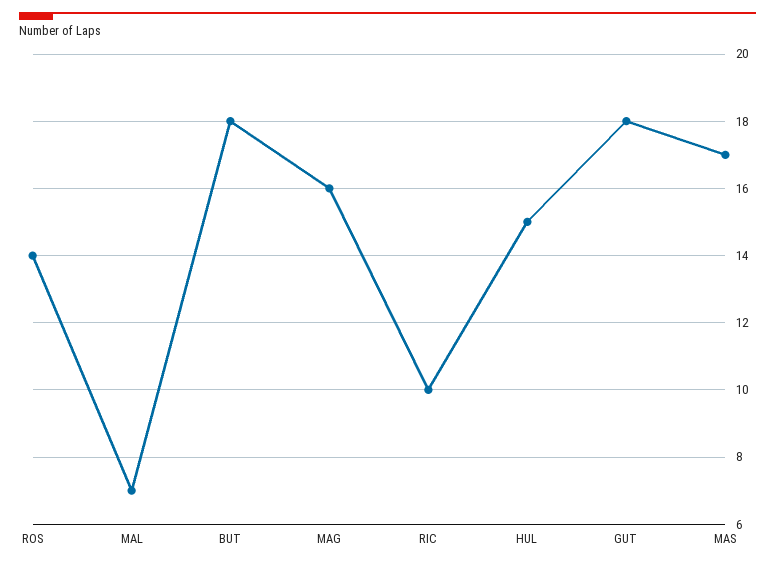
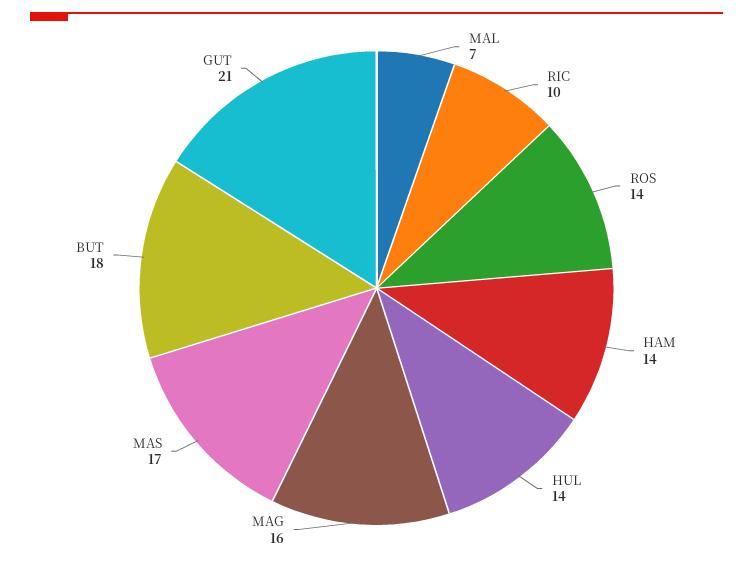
HUL: 15 -> 14
GUT: 18 -> 21
HAM: none -> 14

